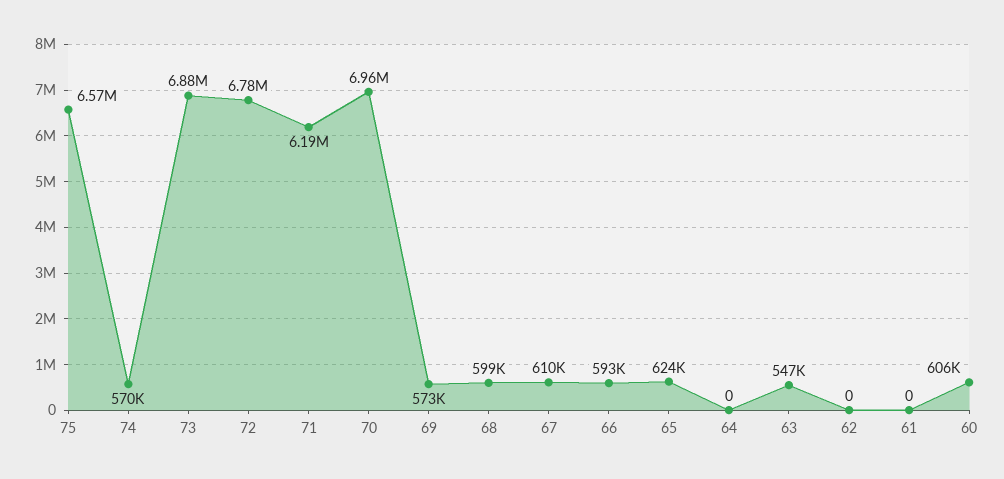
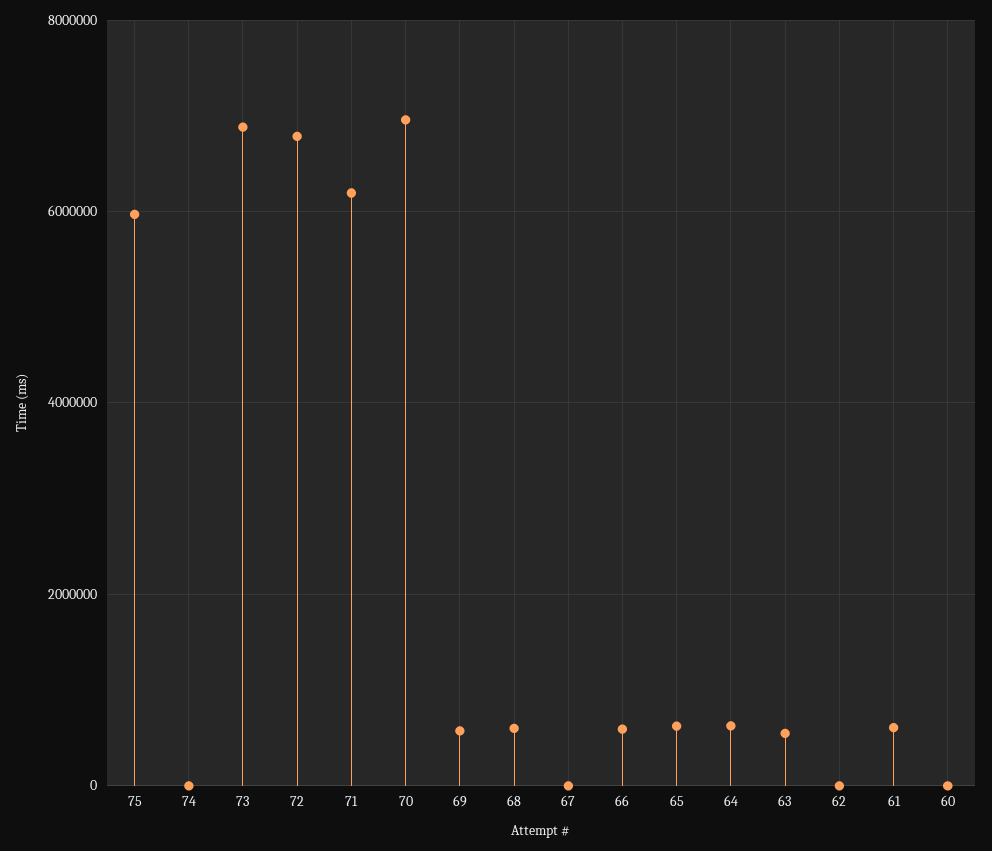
75: 6570000 -> 6000000
74: 570000 -> 0
67: 610000 -> 0
64: 0 -> 600000
61: 0 -> 600000
60: 606000 -> 0

